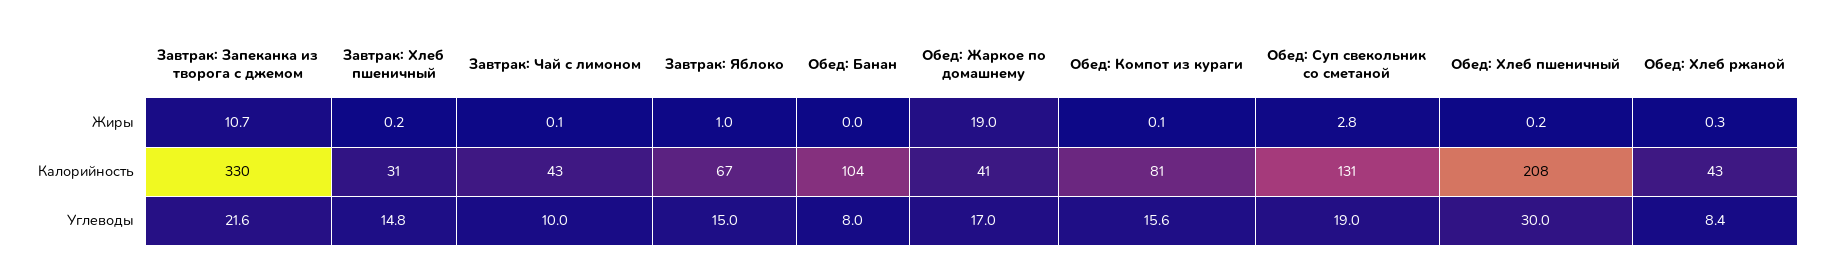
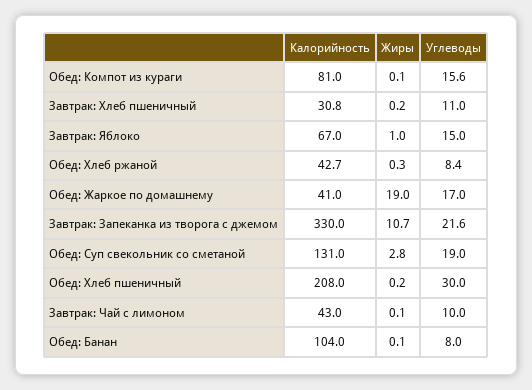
Обед: Банан, Жиры: 0 -> 0.1
Завтрак: Хлеб пшеничный, Углеводы: 14.8 -> 11

